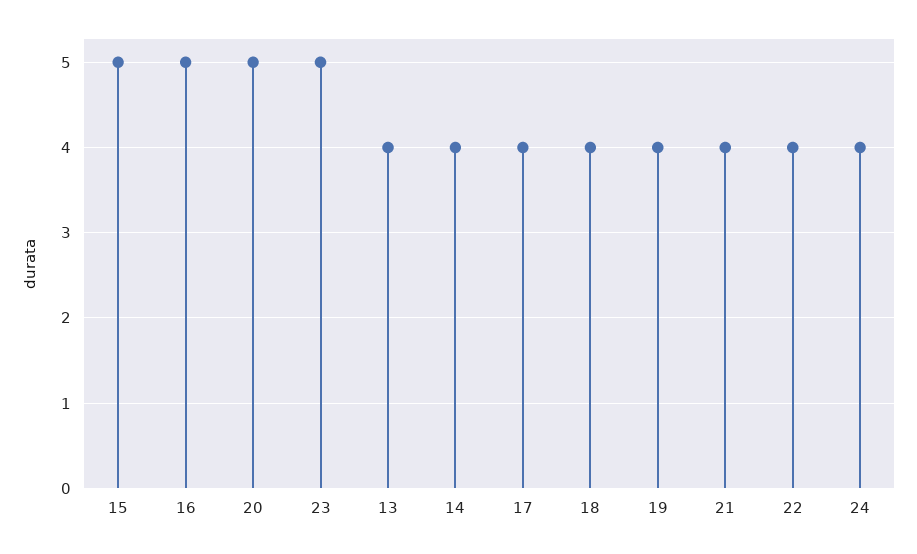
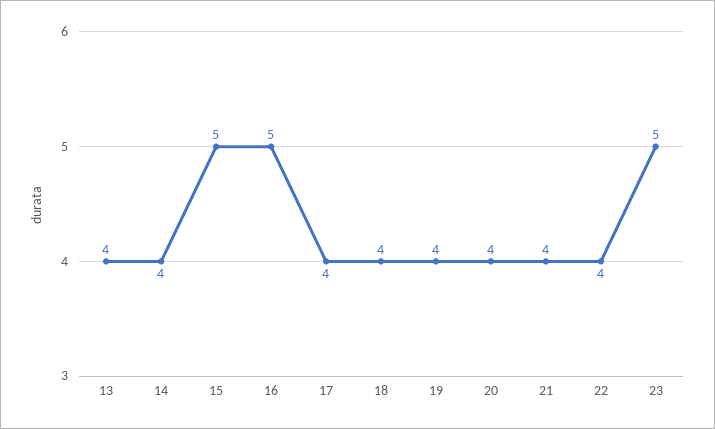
20: 5 -> 4
24: 4 -> none

